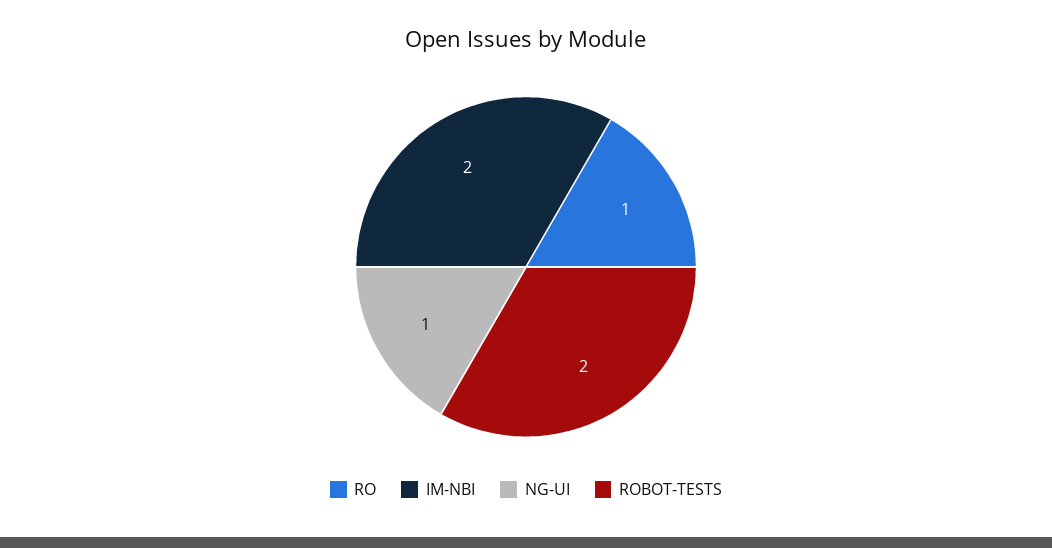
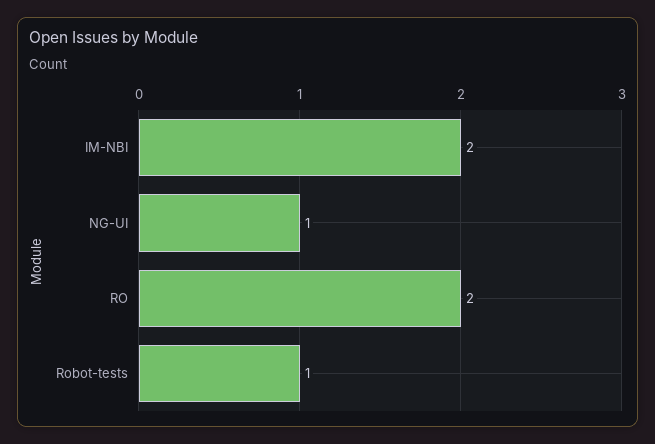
RO: 1 -> 2
ROBOT-TESTS: 2 -> 1

